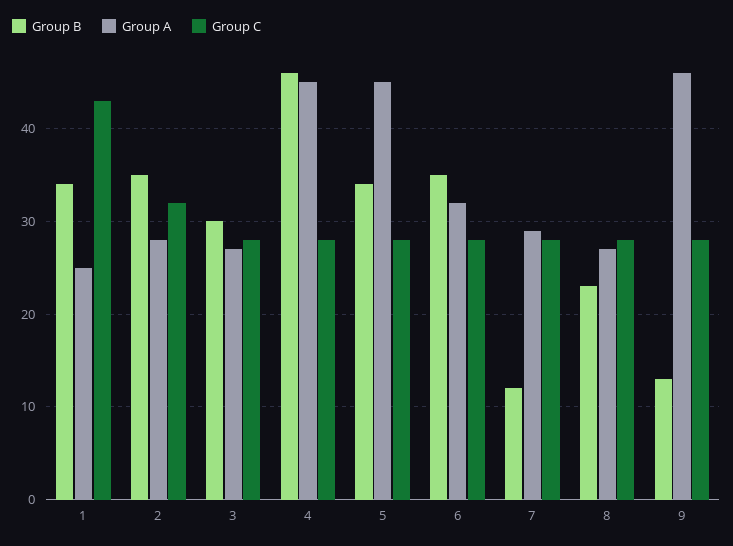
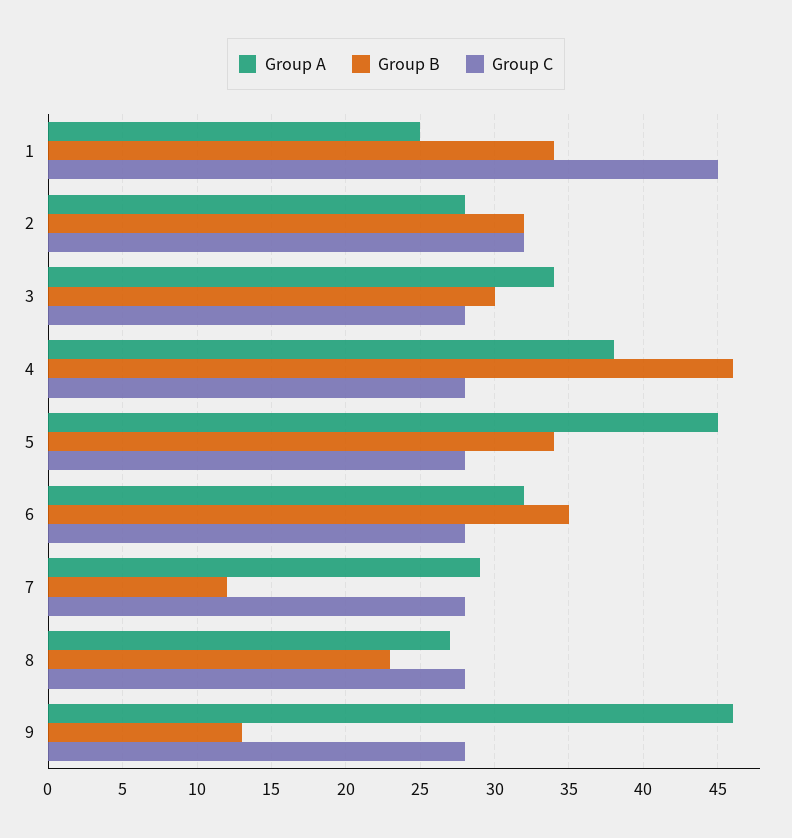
Group C, 1: 43 -> 45
Group B, 2: 35 -> 32
Group A, 3: 27 -> 34
Group A, 4: 45 -> 38

